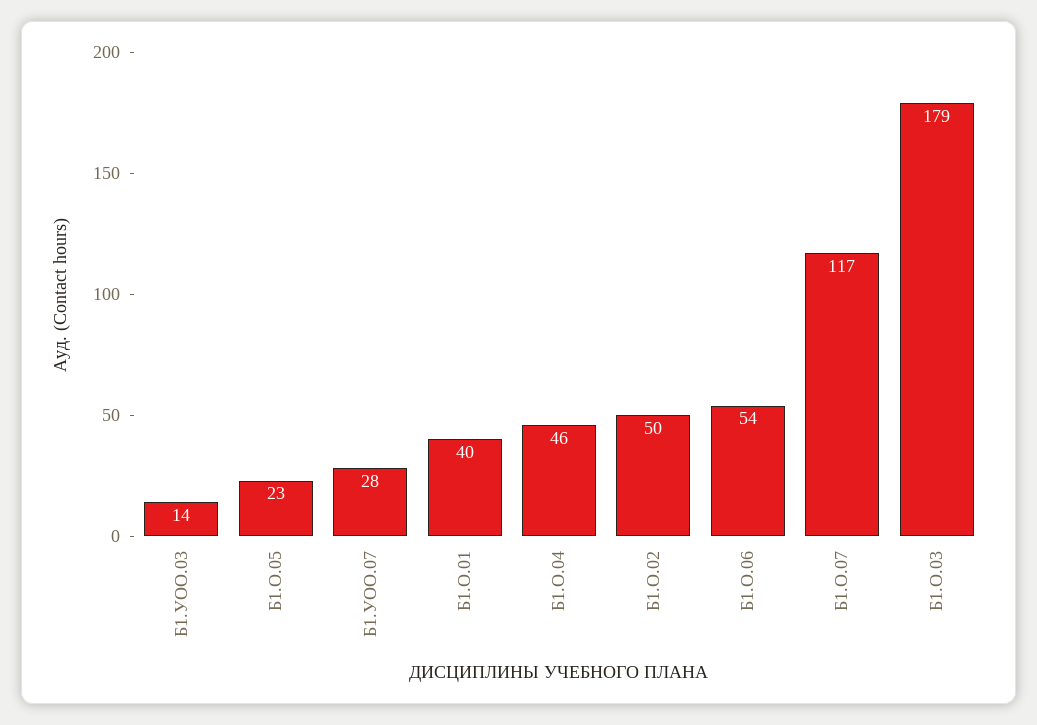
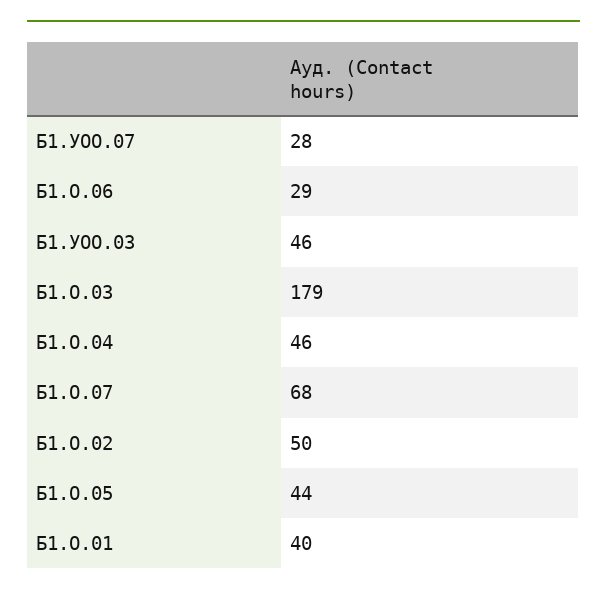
Б1.УОО.03: 14 -> 46
Б1.О.05: 23 -> 44
Б1.О.06: 54 -> 29
Б1.О.07: 117 -> 68

